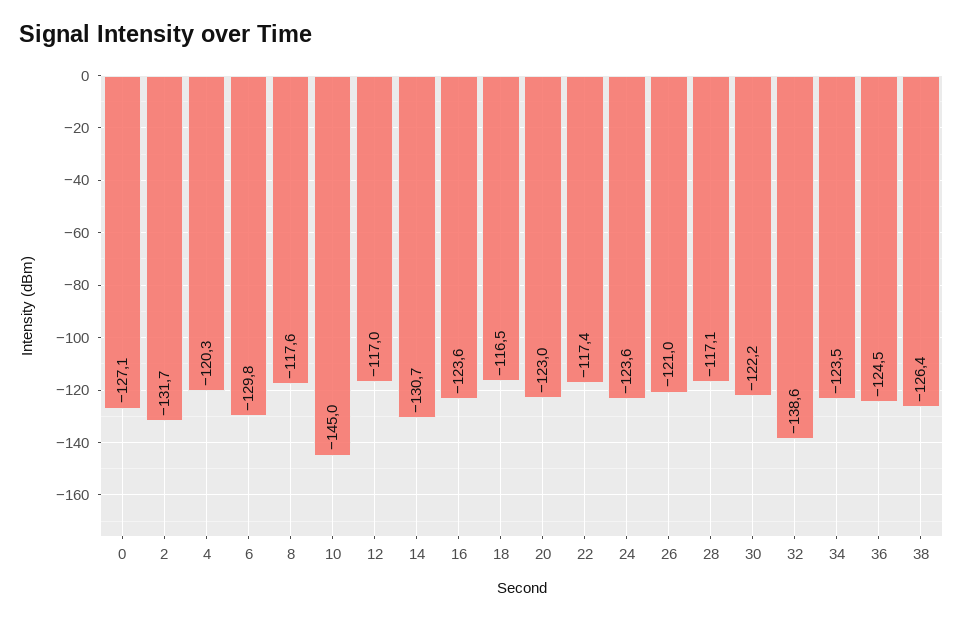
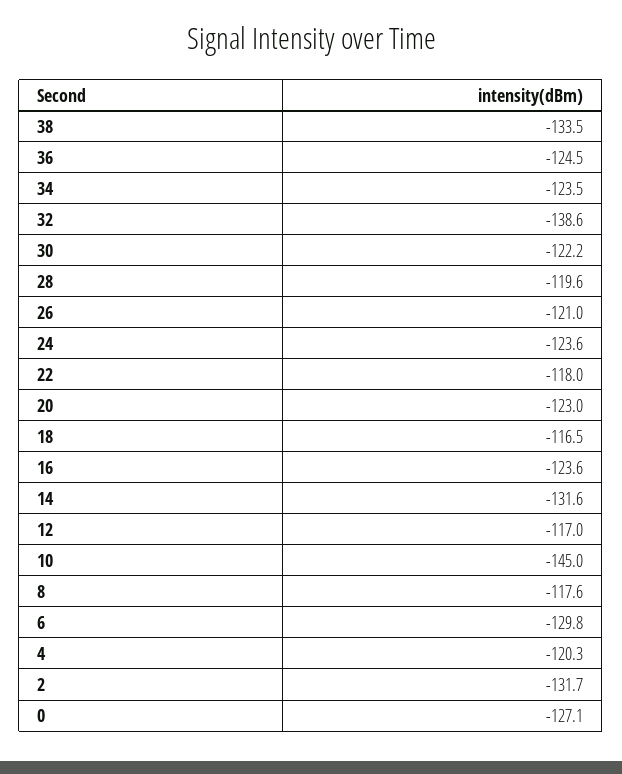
14: -130.7 -> -131.6
22: -117.4 -> -118
28: -117.1 -> -119.6
38: -126.4 -> -133.5

